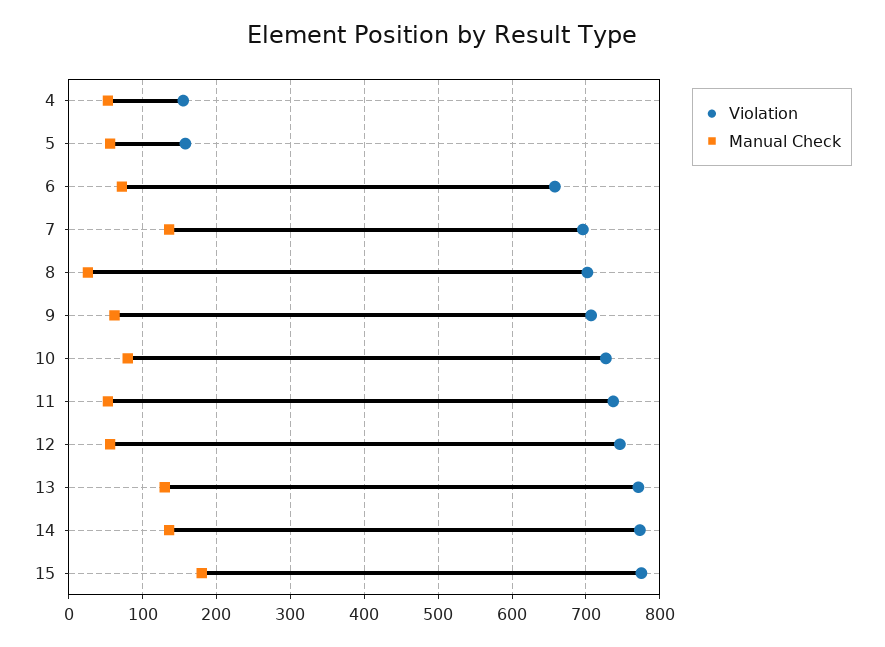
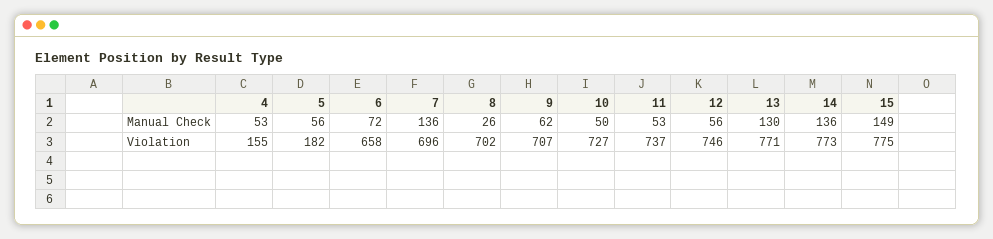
Violation, 5: 160 -> 182
Manual Check, 10: 80 -> 50
Manual Check, 15: 180 -> 149

